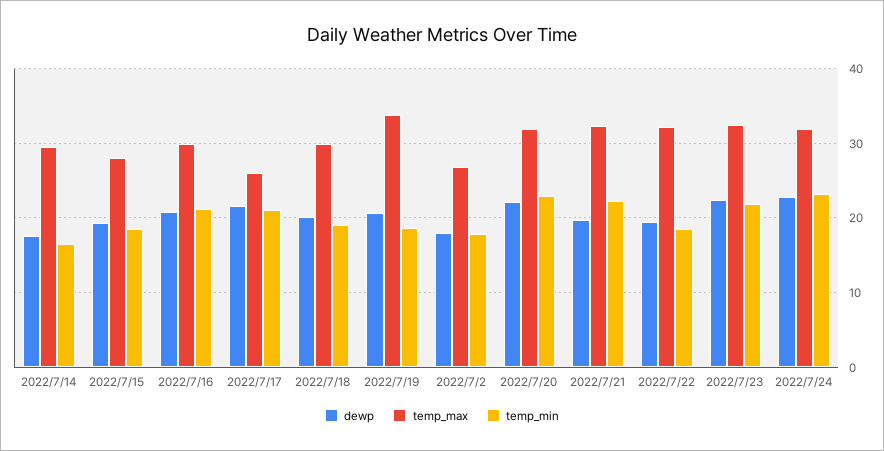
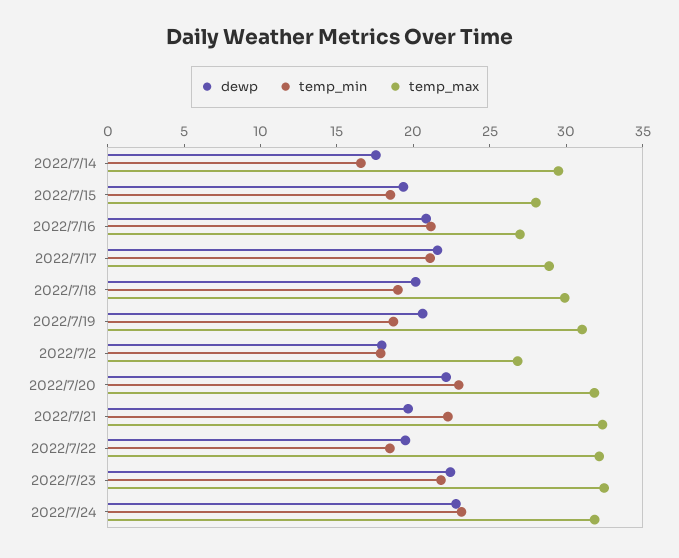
temp_max, 2022/7/16: 30 -> 27
temp_max, 2022/7/17: 26 -> 29
temp_max, 2022/7/19: 34 -> 31

